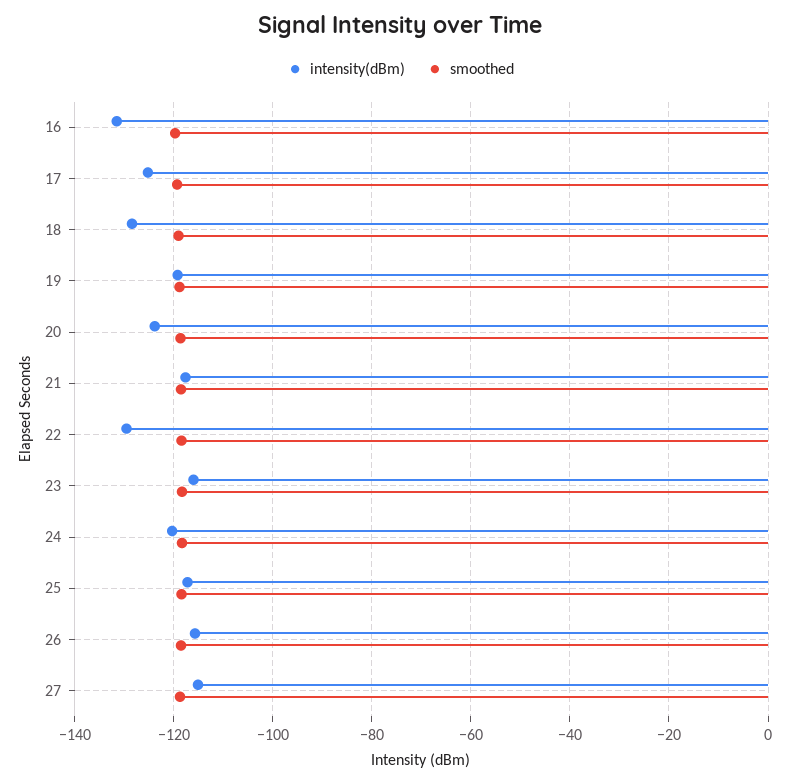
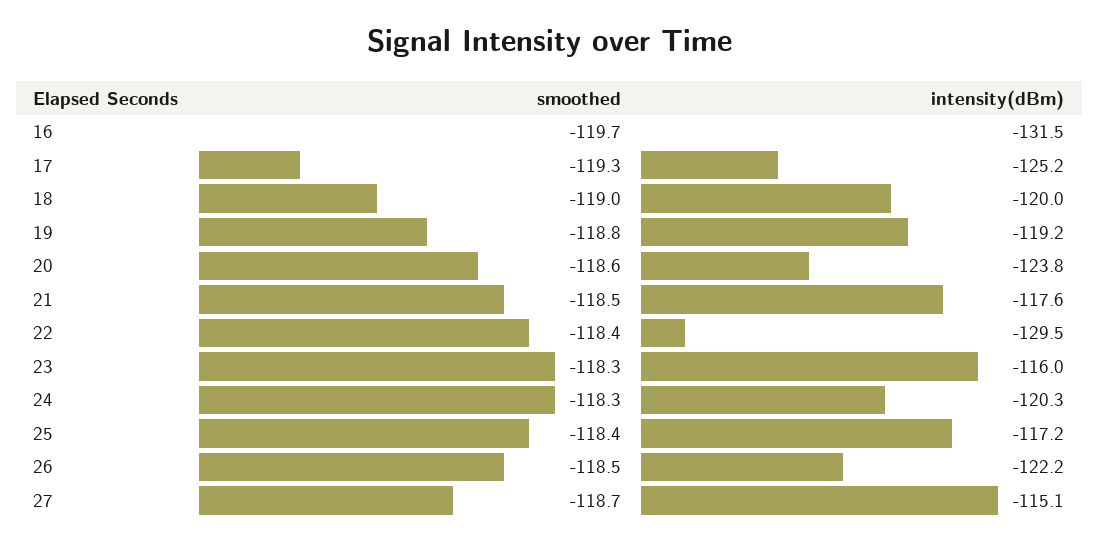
intensity(dBm), 18: -128 -> -120
intensity(dBm), 26: -116 -> -122.2

